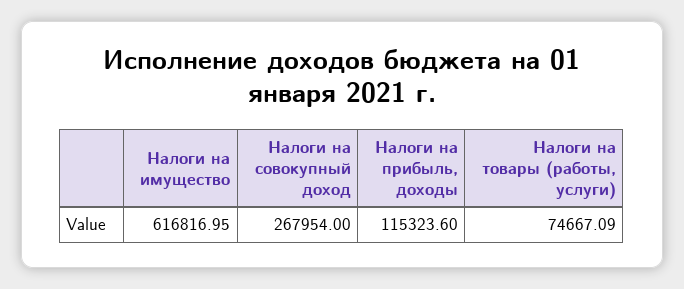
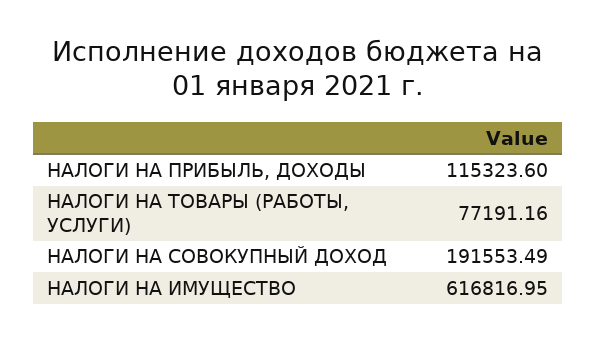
Налоги на совокупный доход: 267954 -> 191553.49
Налоги на товары (работы, услуги): 74667.09 -> 77191.16

